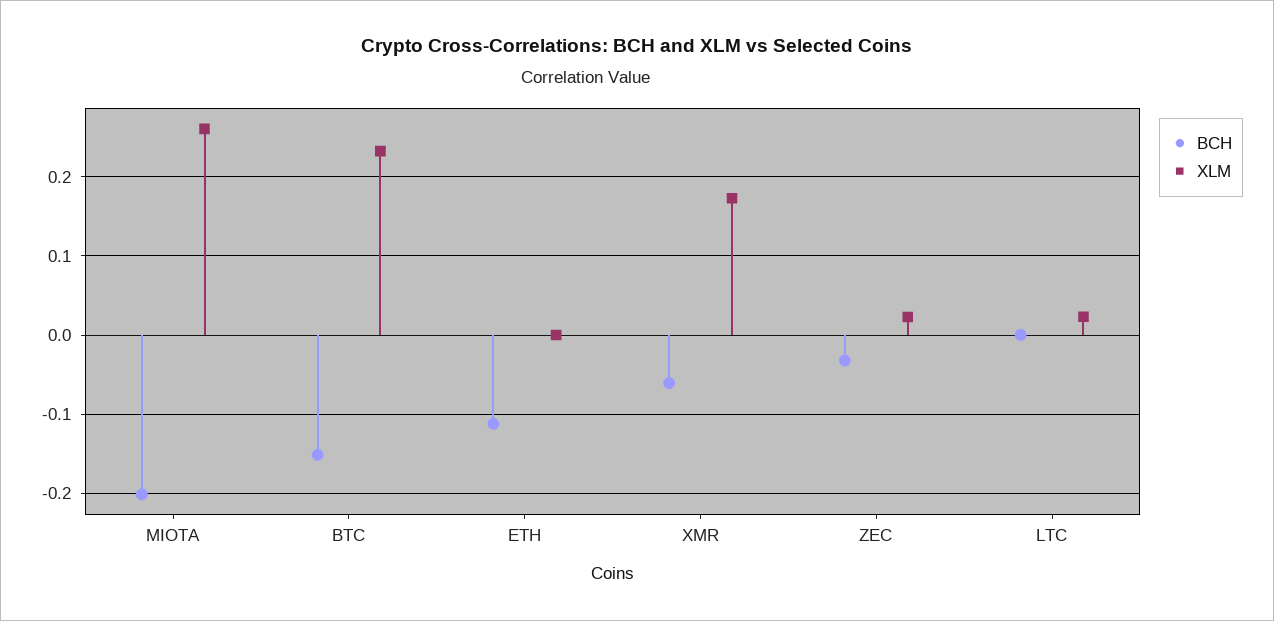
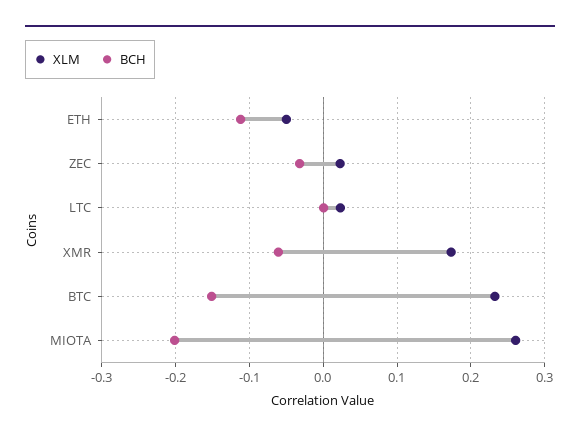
XLM, ETH: 0 -> -0.05

